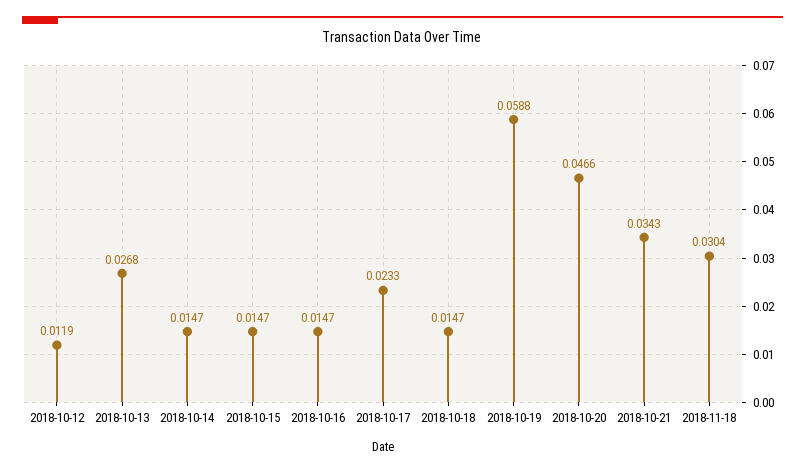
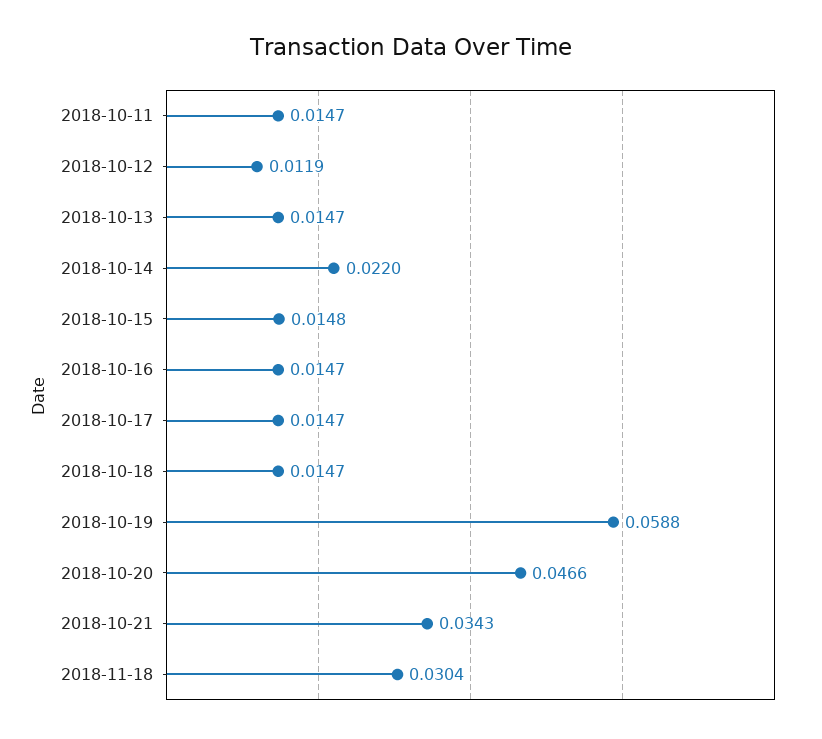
2018-10-13: 0.0268 -> 0.0147
2018-10-14: 0.0147 -> 0.022
2018-10-15: 0.0147 -> 0.0148
2018-10-17: 0.0233 -> 0.0147
2018-10-11: none -> 0.0147

